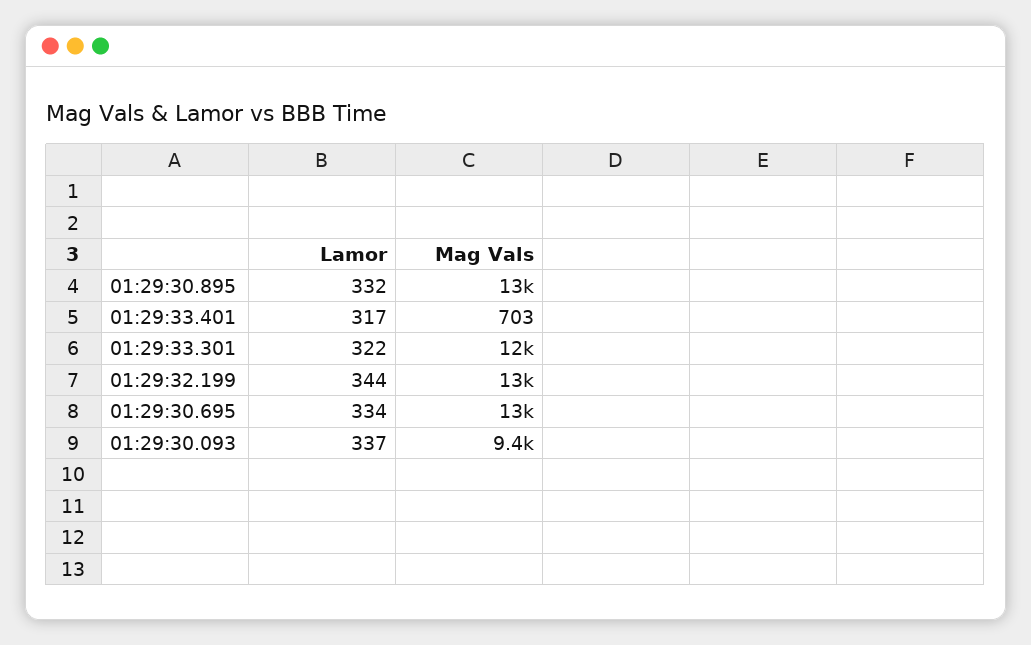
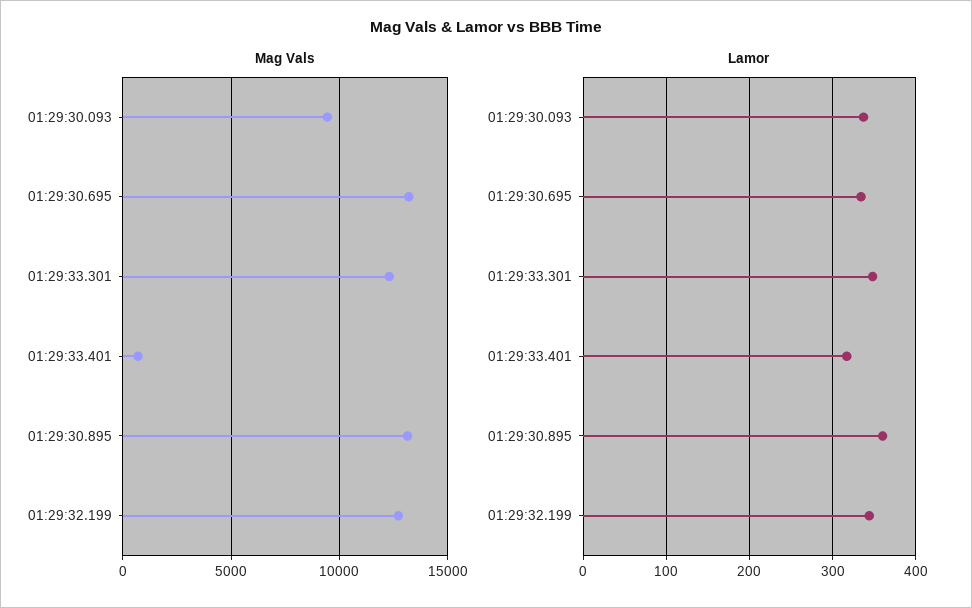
Lamor, 01:29:30.895: 332 -> 360
Lamor, 01:29:33.301: 322 -> 350

